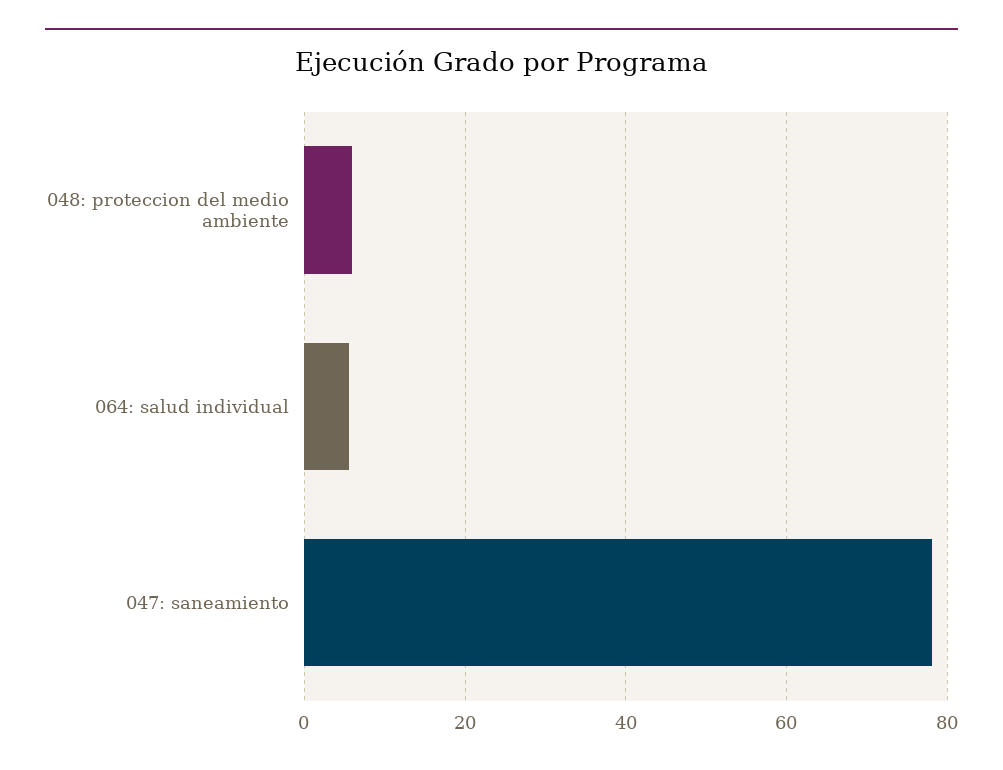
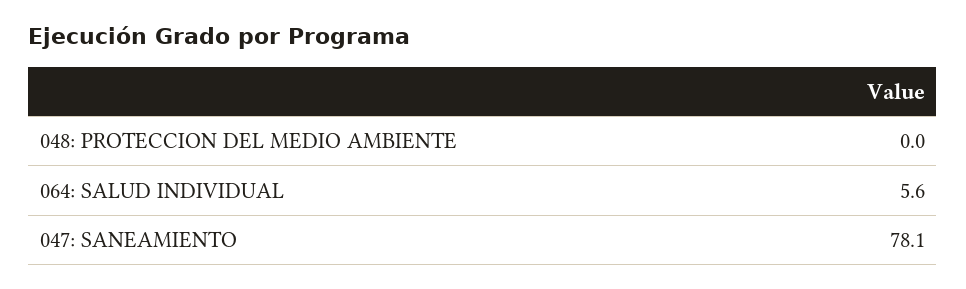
048: proteccion del medio ambiente: 6 -> 0

